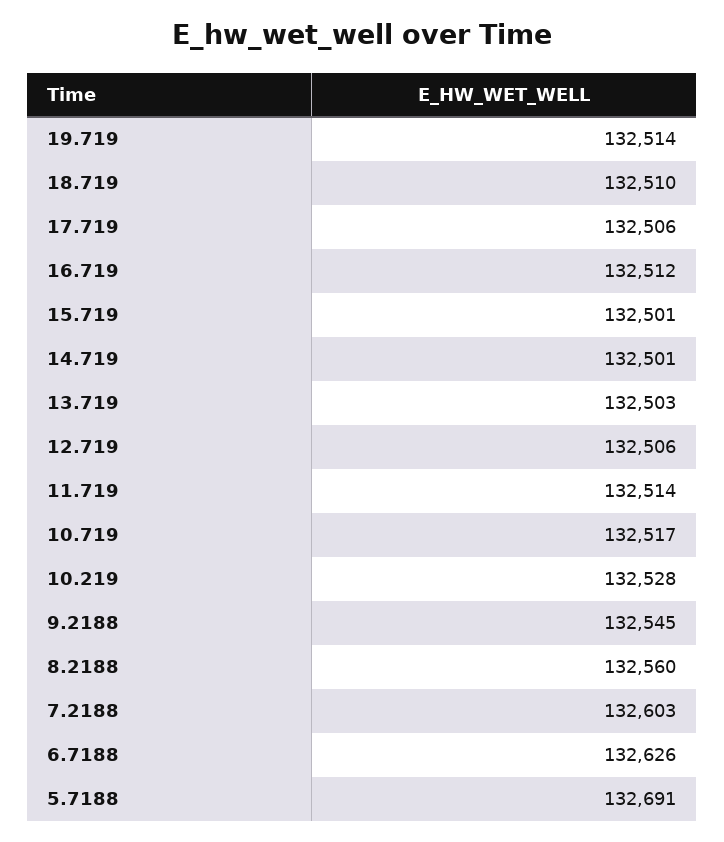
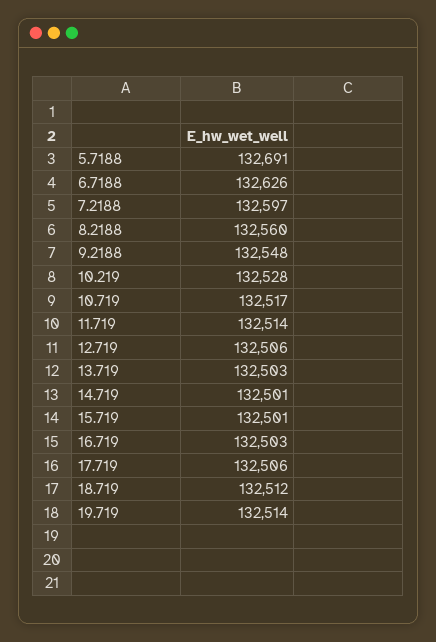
18.719: 132510 -> 132512
16.719: 132512 -> 132503
9.2188: 132545 -> 132548
7.2188: 132603 -> 132597

